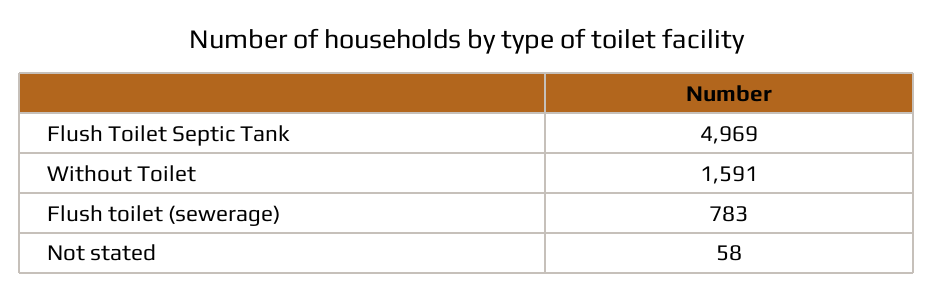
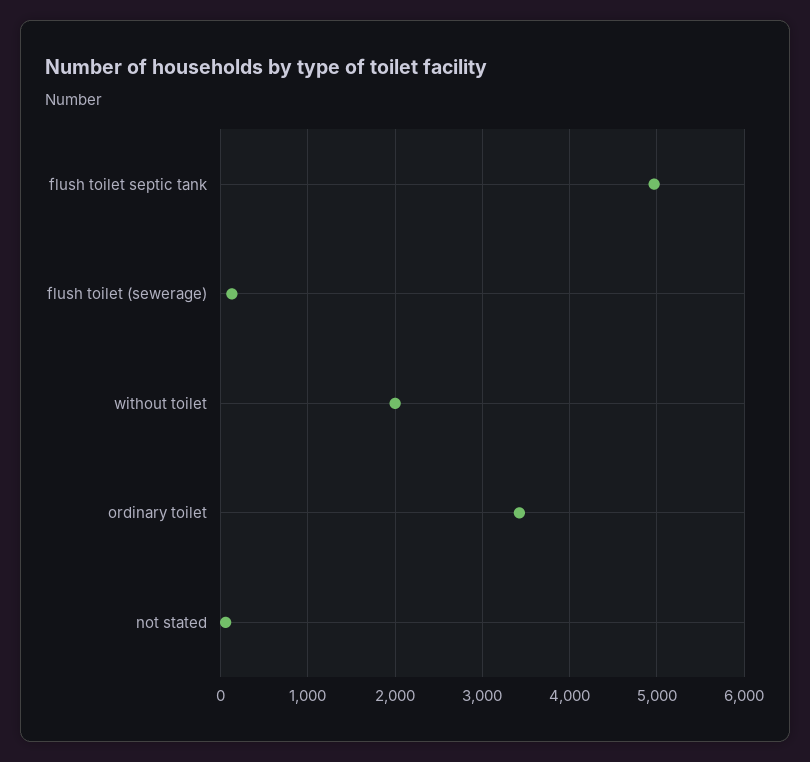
Without Toilet: 1591 -> 2000
Flush toilet (sewerage): 783 -> 100
ordinary toilet: none -> 3400

